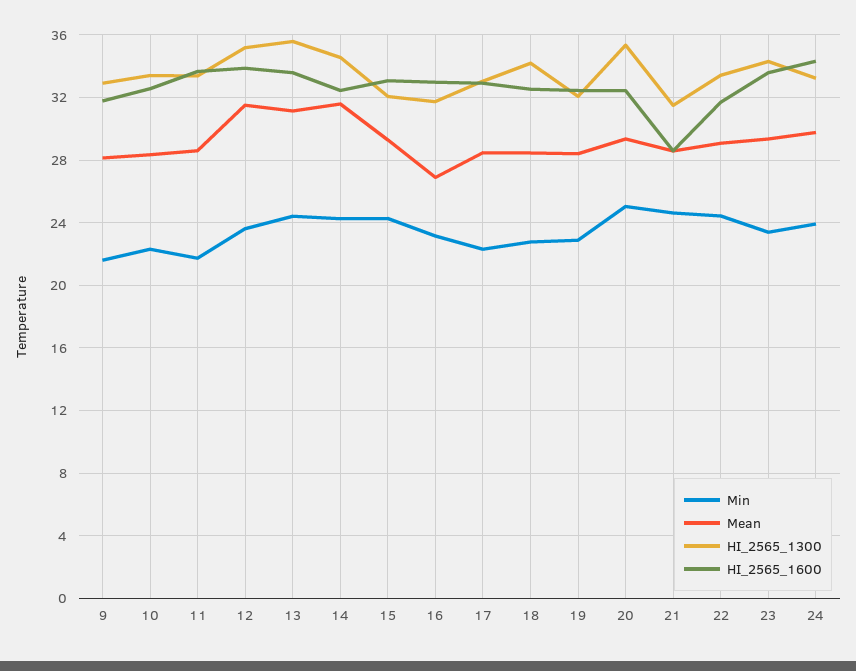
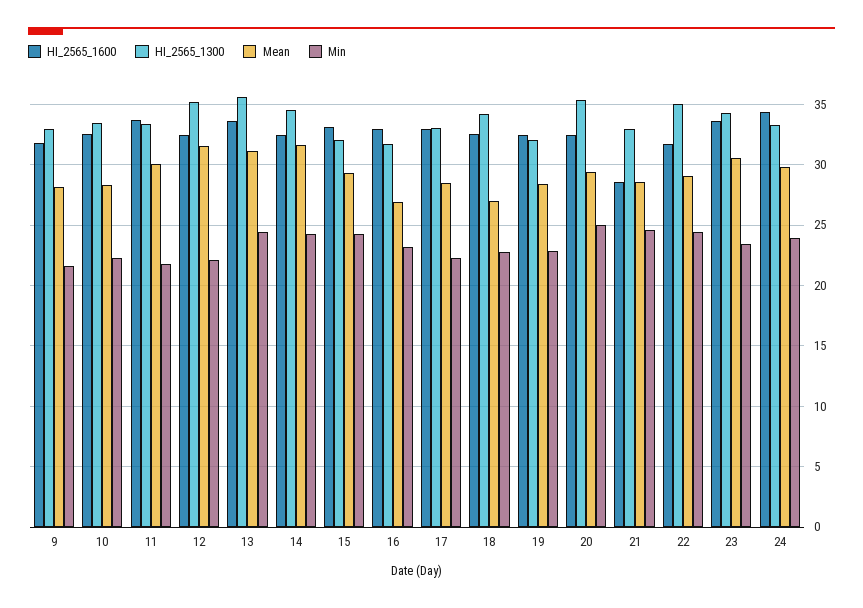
Mean, 11: 28.5 -> 30
Min, 12: 23.5 -> 22
HI_2565_1600, 12: 34 -> 32.5
Mean, 18: 28.5 -> 27
HI_2565_1300, 21: 31.5 -> 33
HI_2565_1300, 22: 33.5 -> 35
Mean, 23: 29.5 -> 30.5

